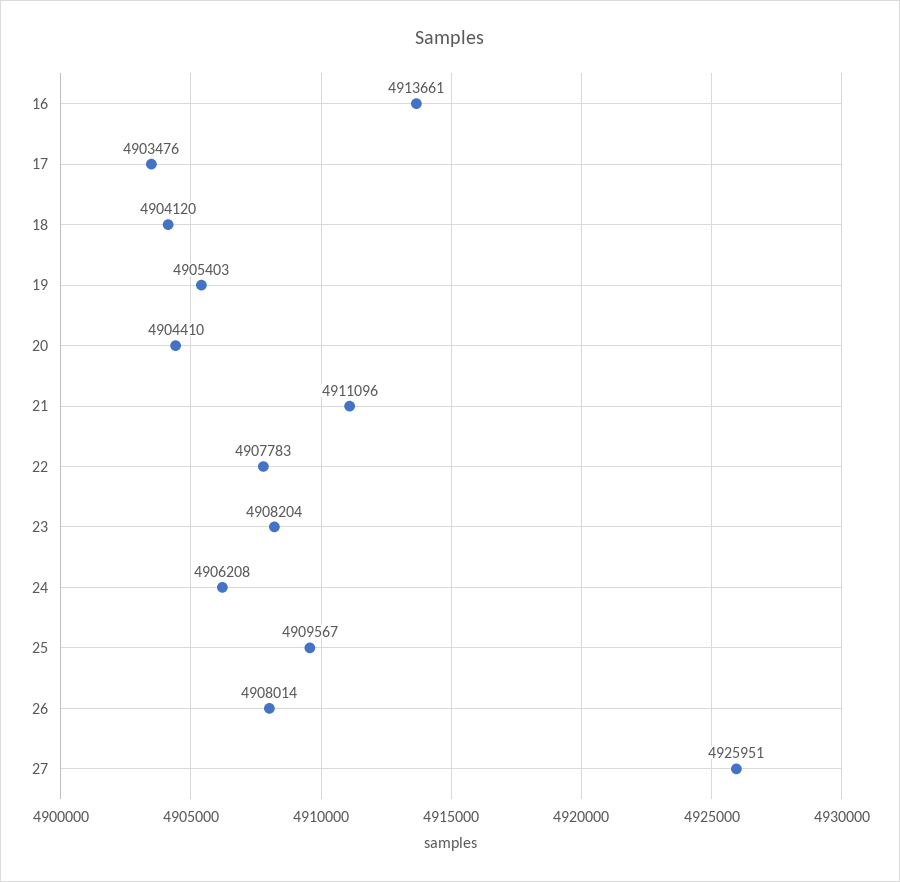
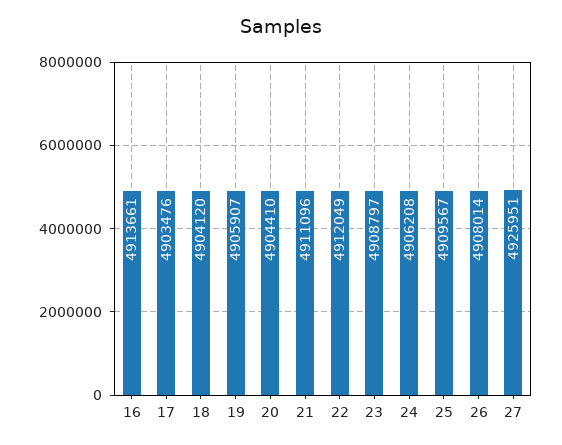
19: 4905403 -> 4905907
22: 4907783 -> 4912049
23: 4908204 -> 4908797

